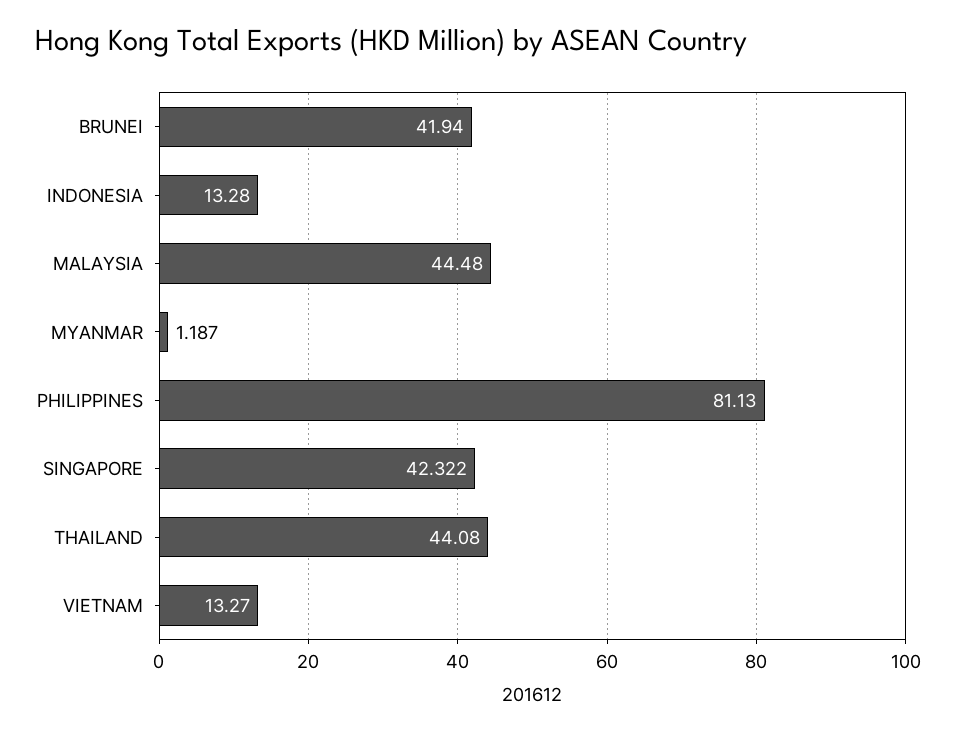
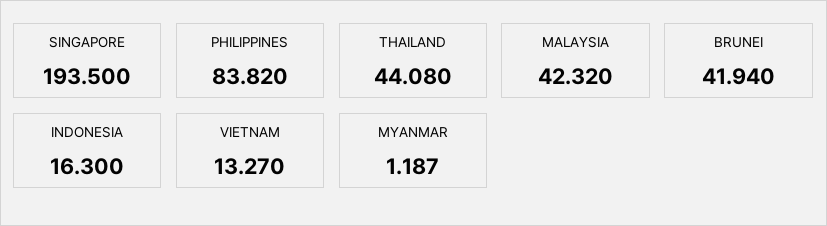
INDONESIA: 13.28 -> 16.3
MALAYSIA: 44.48 -> 42.32
PHILIPPINES: 81.13 -> 83.82
SINGAPORE: 42.322 -> 193.5

